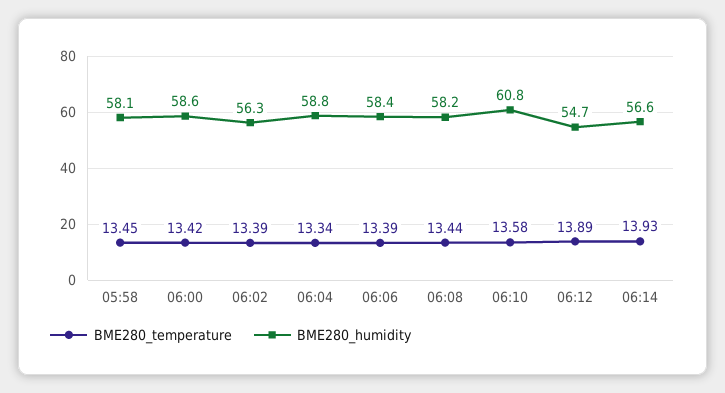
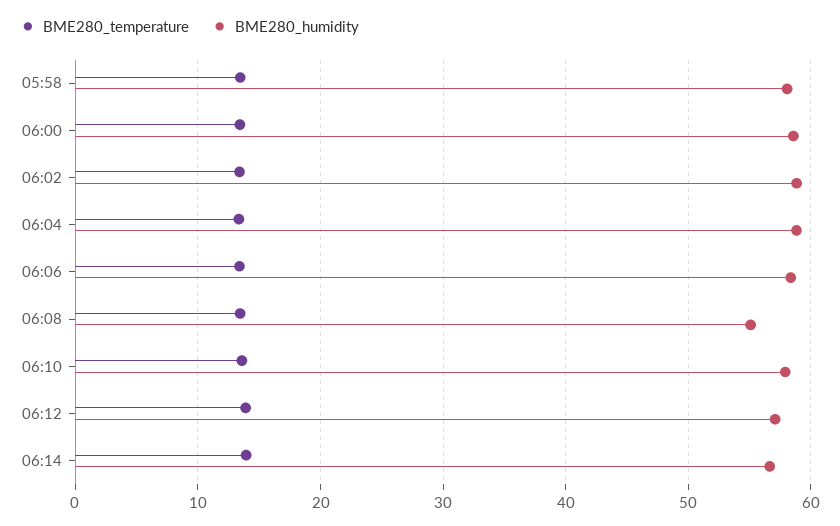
BME280_humidity, 06:02: 56.3 -> 59
BME280_humidity, 06:08: 58.2 -> 55
BME280_humidity, 06:10: 60.8 -> 58
BME280_humidity, 06:12: 54.7 -> 57

